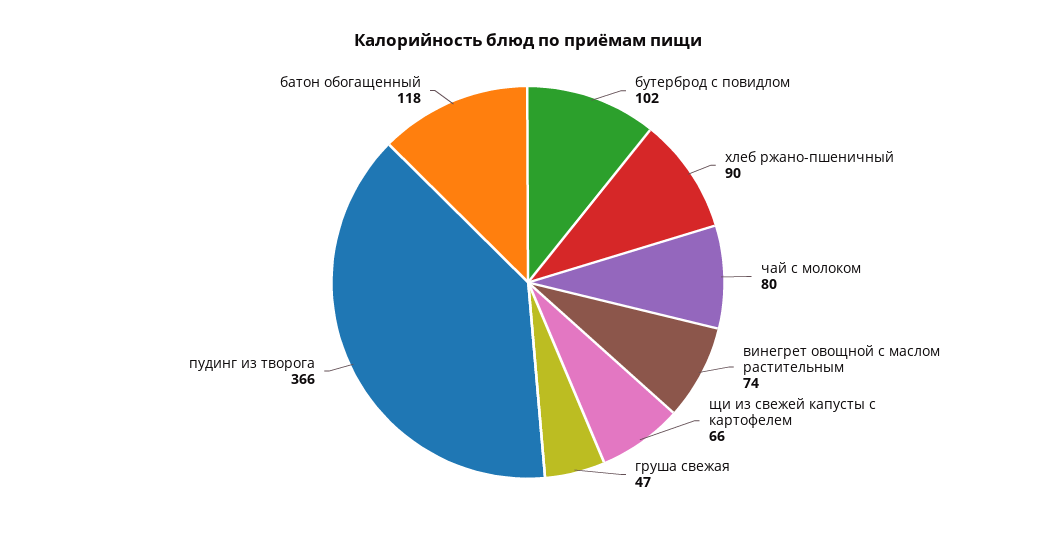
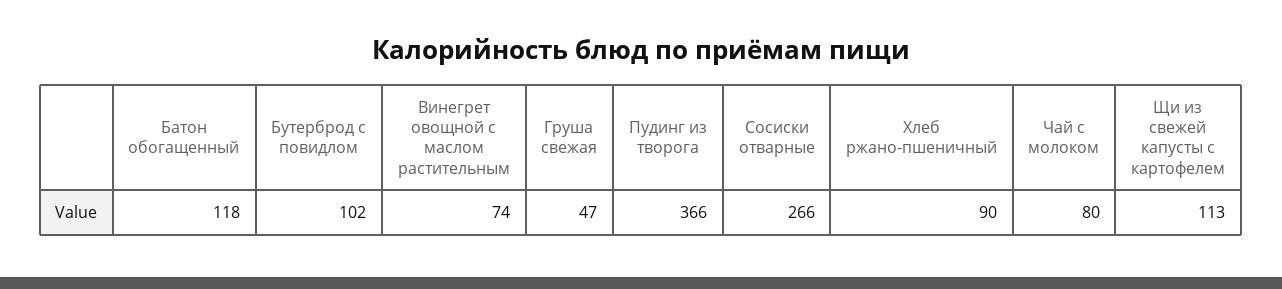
щи из свежей капусты с картофелем: 66 -> 113
Сосиски отварные: none -> 266

